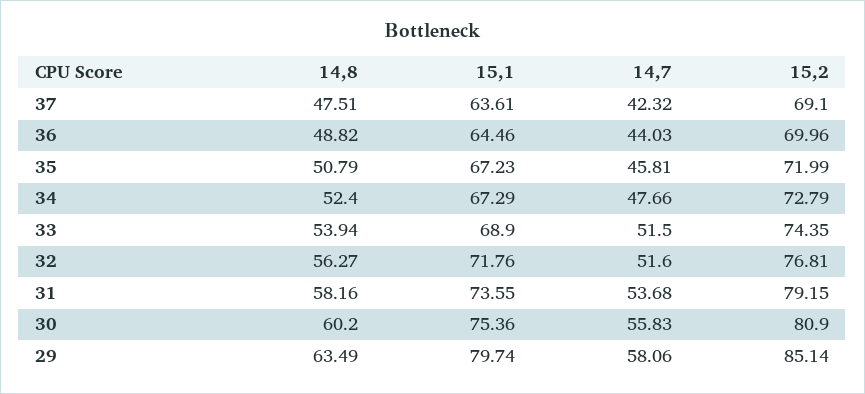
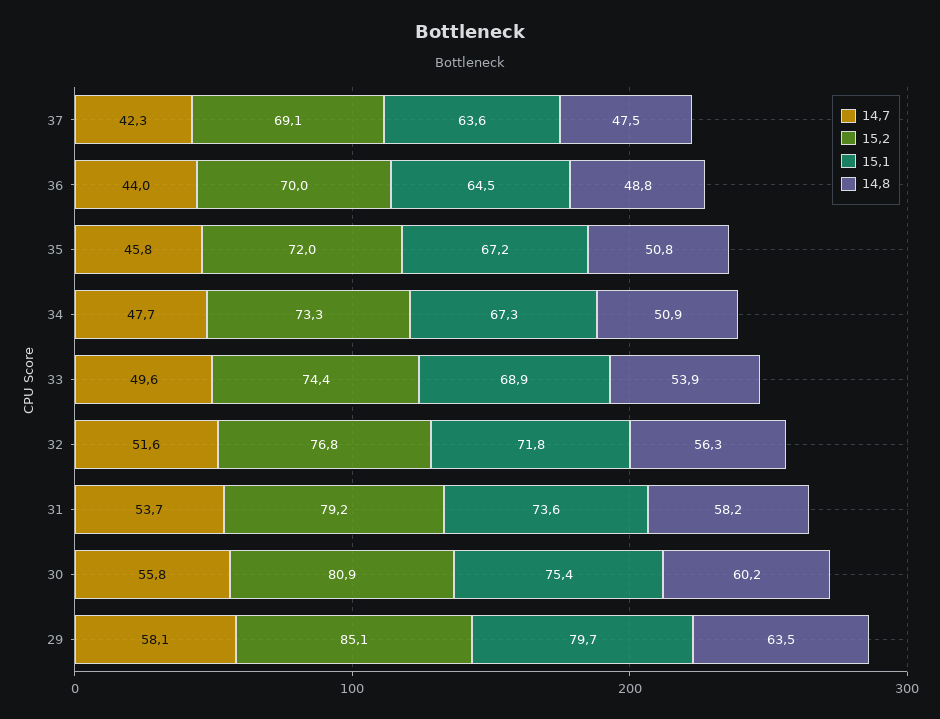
14,8, 34: 52.4 -> 50.9
15,2, 34: 72.79 -> 73.3
14,7, 33: 51.5 -> 49.6

